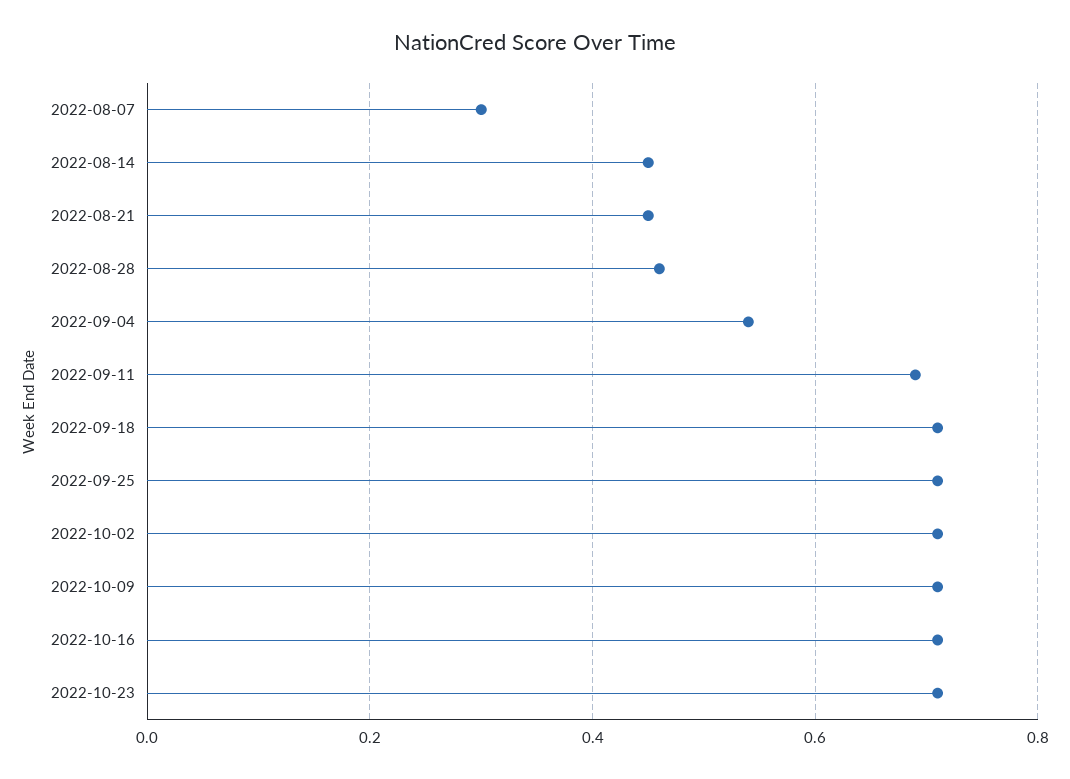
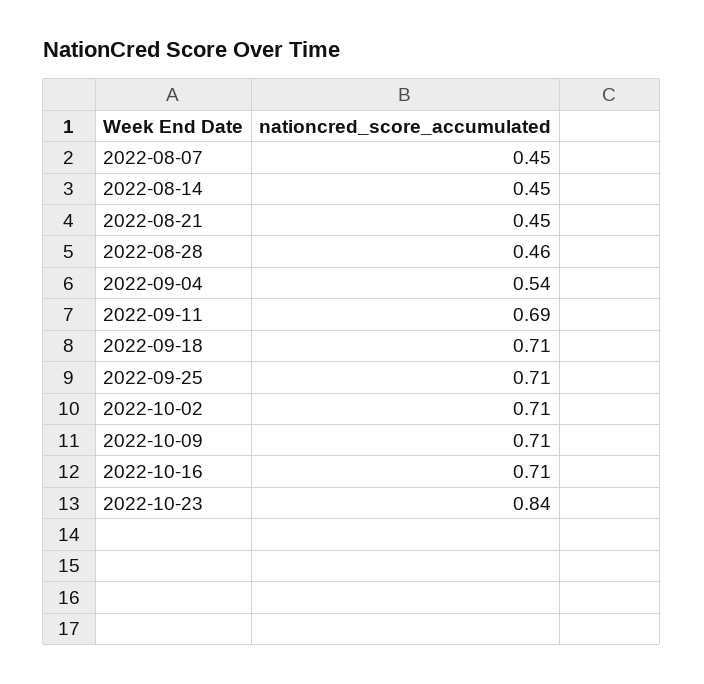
2022-08-07: 0.3 -> 0.45
2022-10-23: 0.7 -> 0.84

